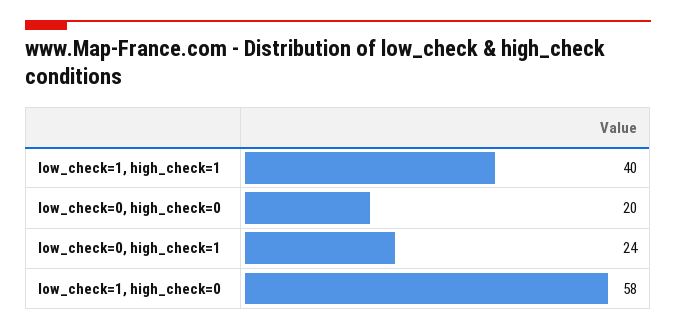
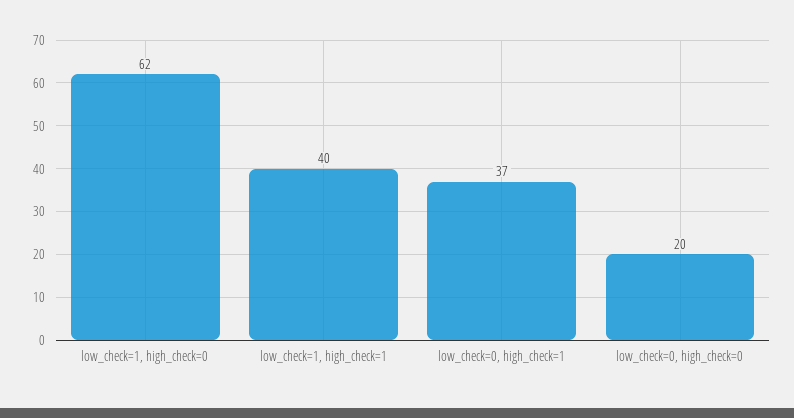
low_check=0, high_check=1: 24 -> 37
low_check=1, high_check=0: 58 -> 62

